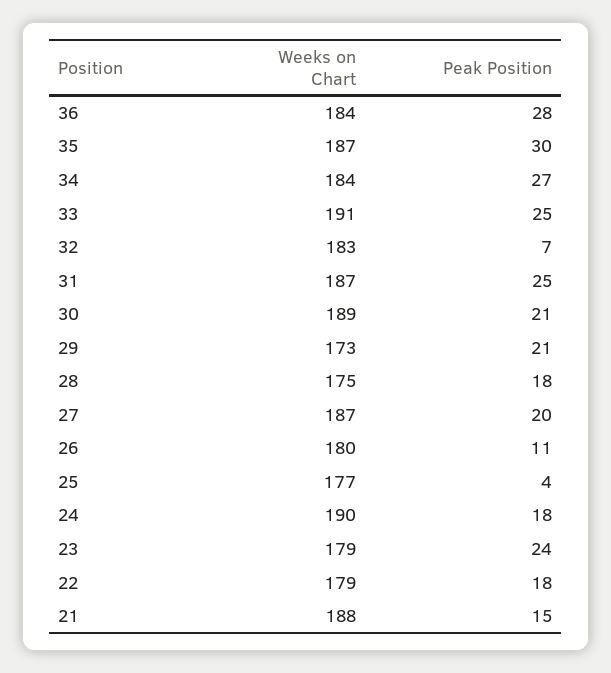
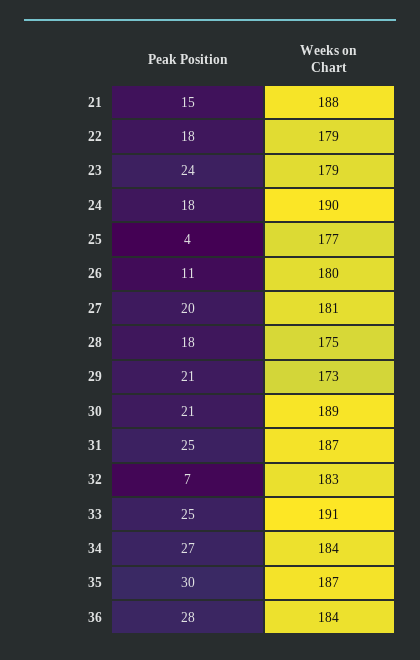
Weeks on Chart, 27: 187 -> 181

